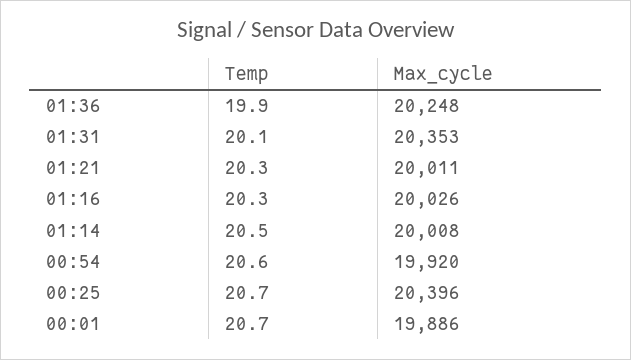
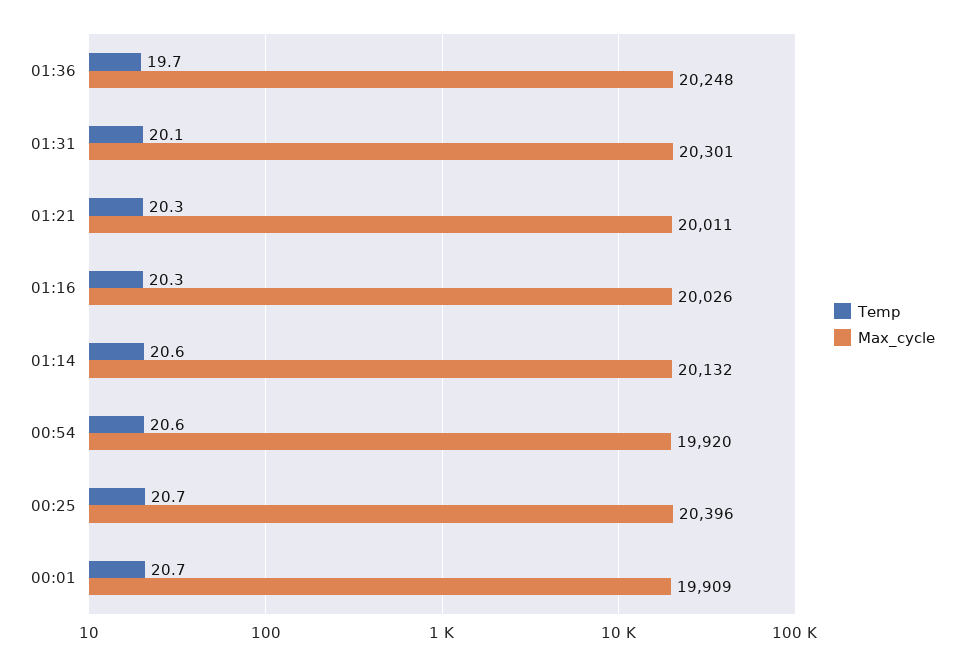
Temp, 01:36: 19.9 -> 19.7
Max_cycle, 01:31: 20353 -> 20301
Temp, 01:14: 20.5 -> 20.6
Max_cycle, 01:14: 20008 -> 20132
Max_cycle, 00:01: 19886 -> 19909

